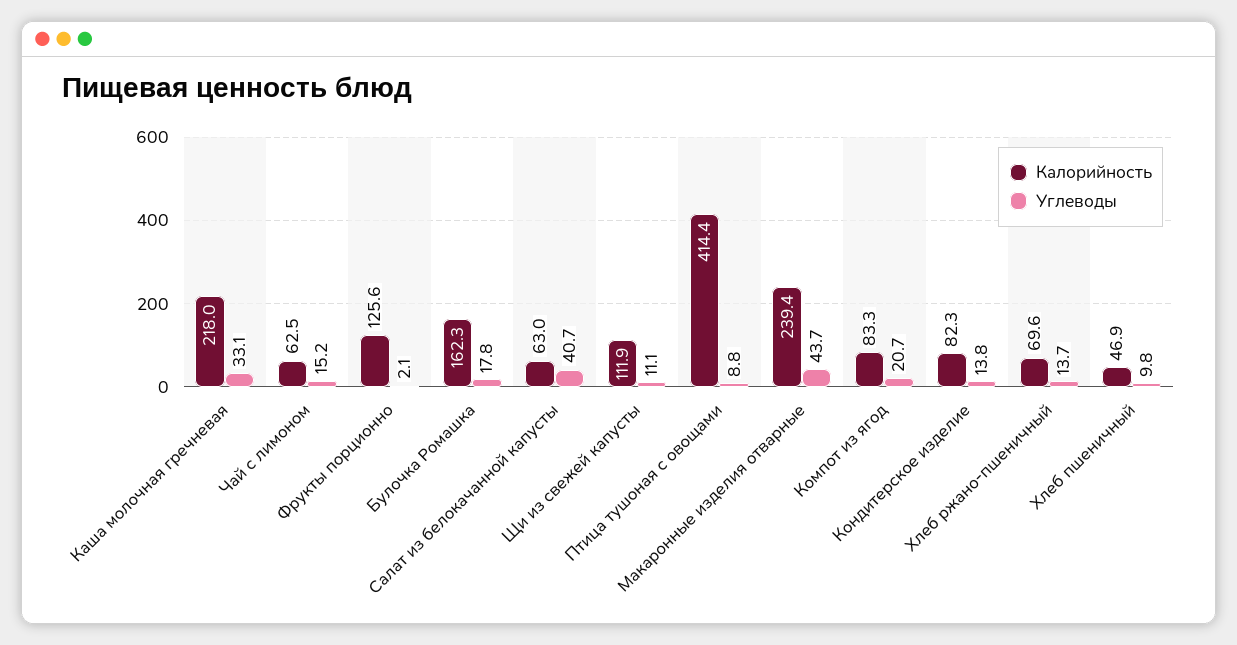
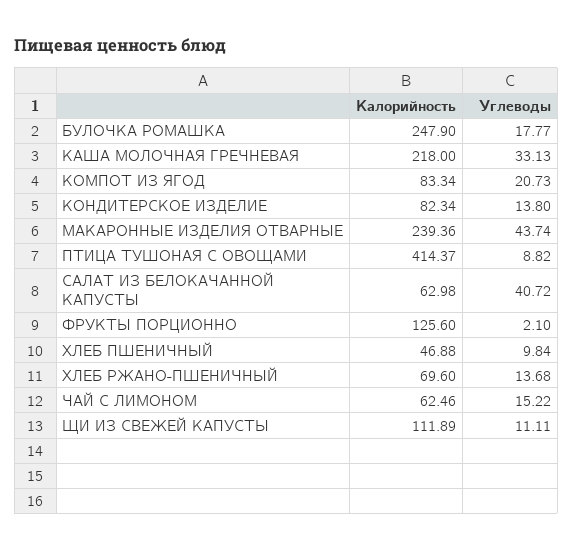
Калорийность, Булочка Ромашка: 162.3 -> 247.9

